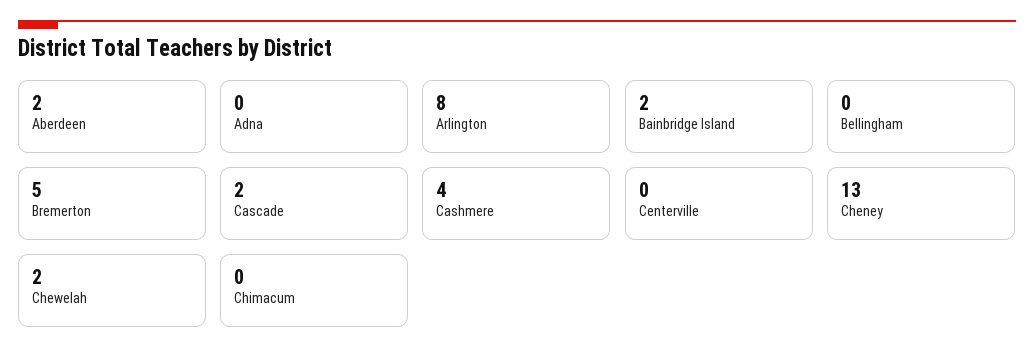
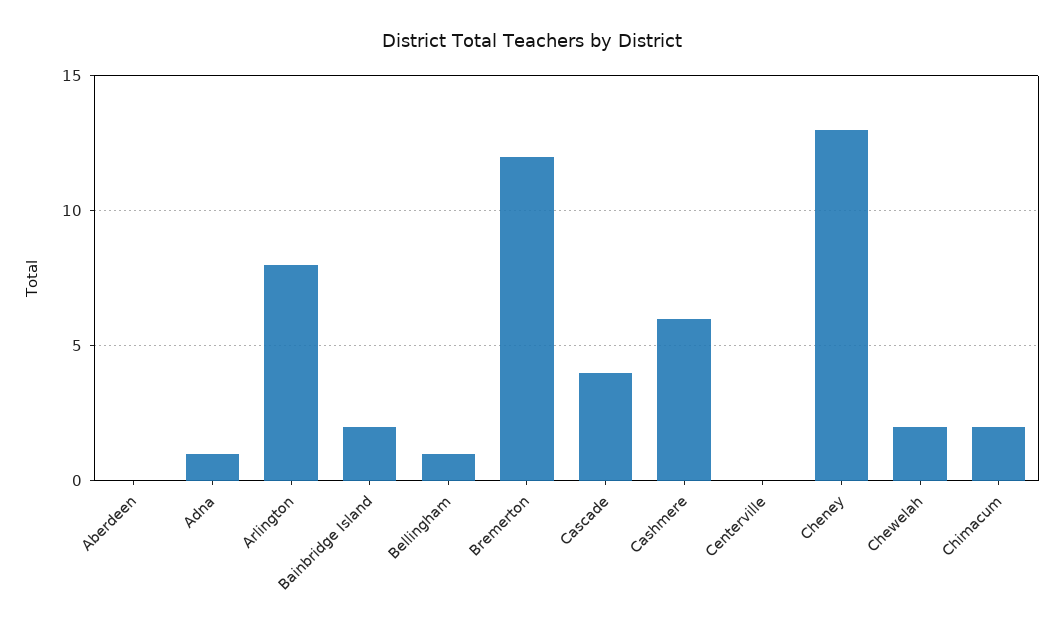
Aberdeen: 2 -> 0
Adna: 0 -> 1
Bellingham: 0 -> 1
Bremerton: 5 -> 12
Cascade: 2 -> 4
Cashmere: 4 -> 6
Chimacum: 0 -> 2

